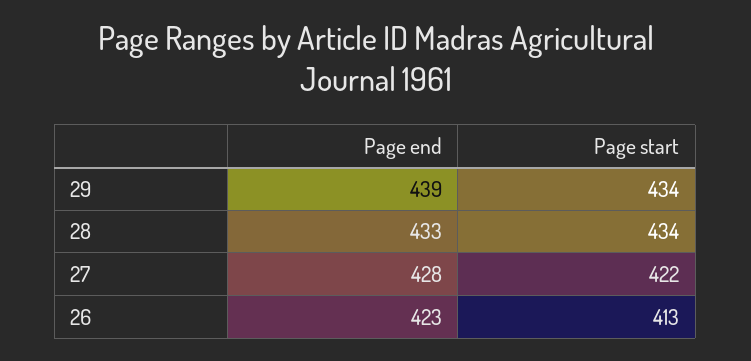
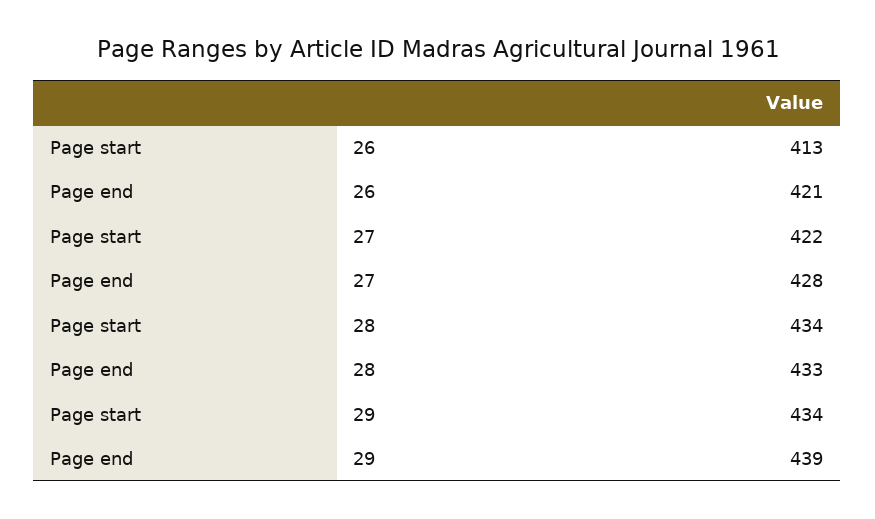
Page end, 26: 423 -> 421

